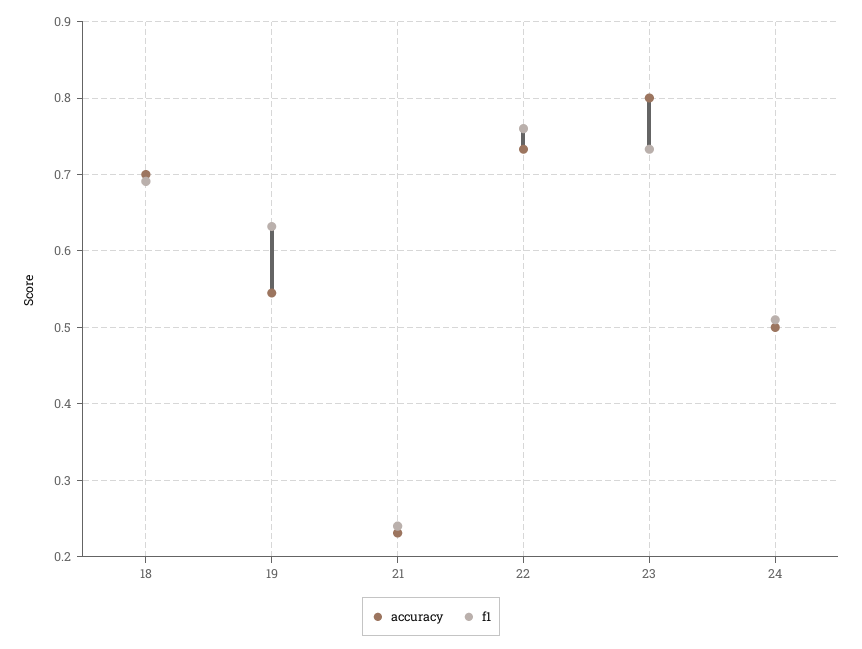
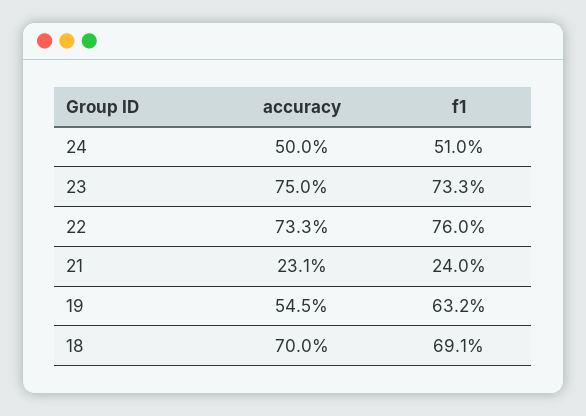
accuracy, 23: 0.8 -> 0.75

